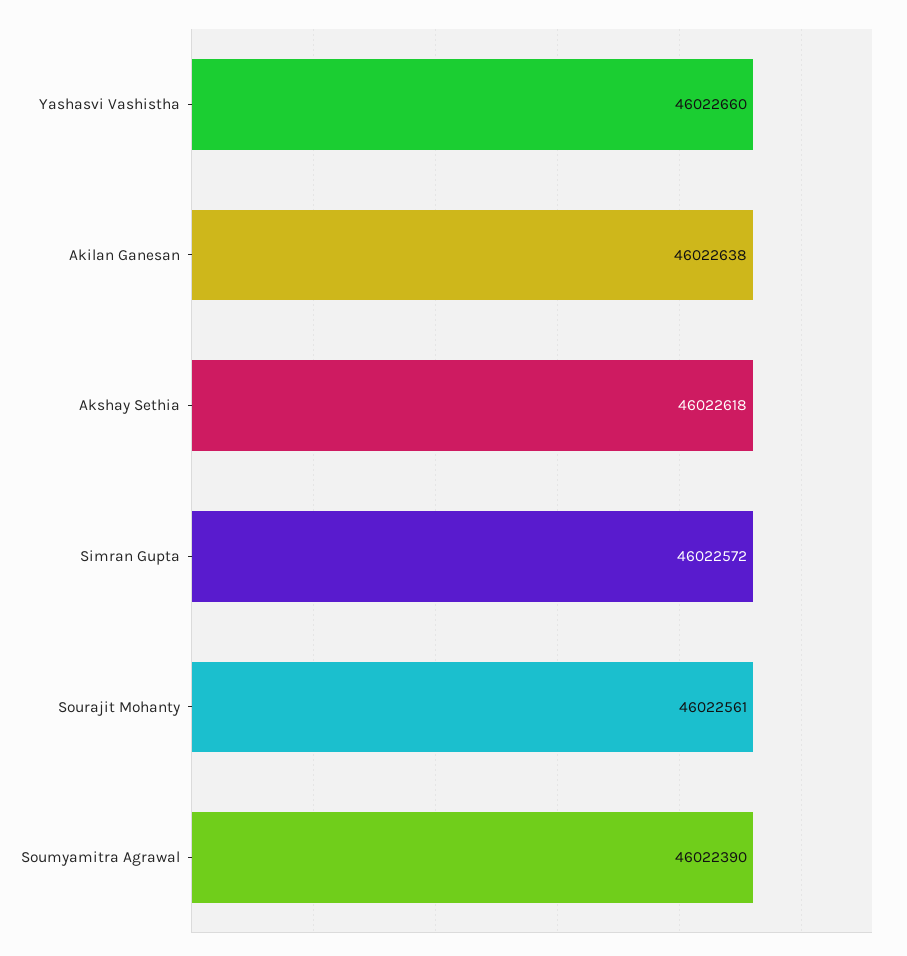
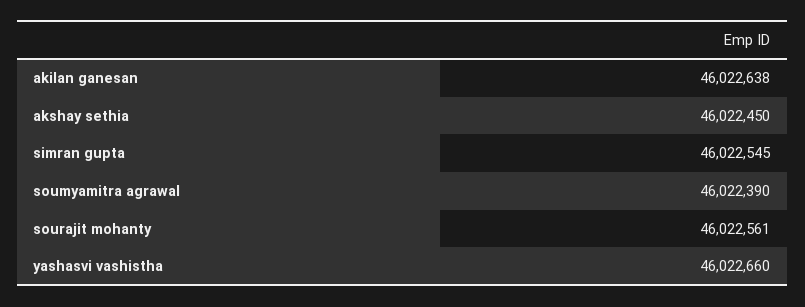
Akshay Sethia: 46022618 -> 46022450
Simran Gupta: 46022572 -> 46022545

